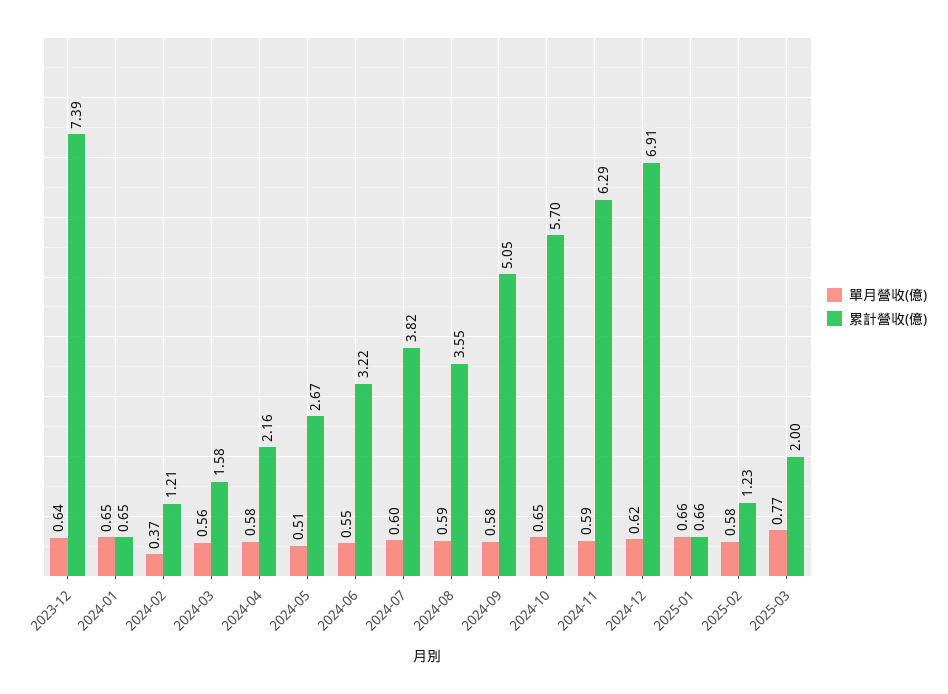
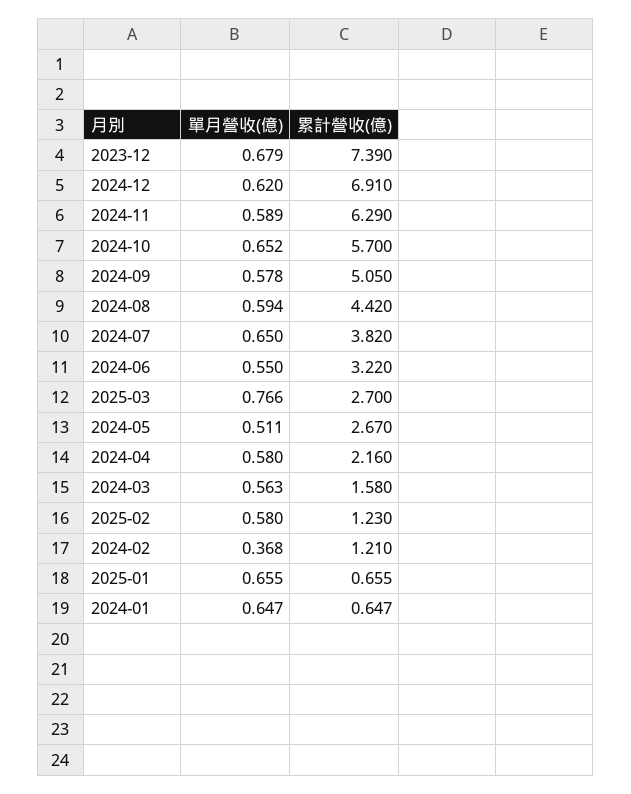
單月營收(億), 2023-12: 0.64 -> 0.679
單月營收(億), 2024-07: 0.6 -> 0.65
累計營收(億), 2024-08: 3.55 -> 4.42
累計營收(億), 2025-03: 2 -> 2.7

